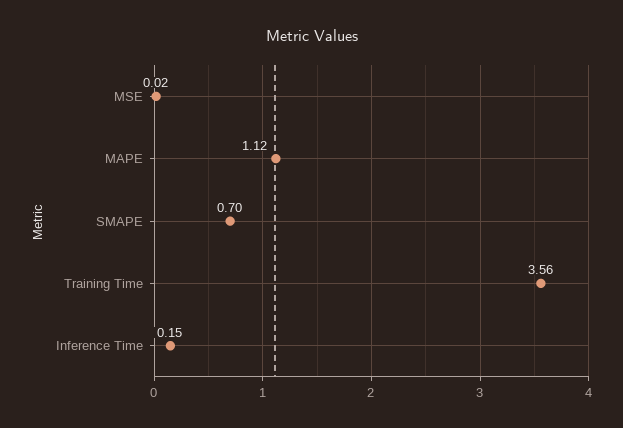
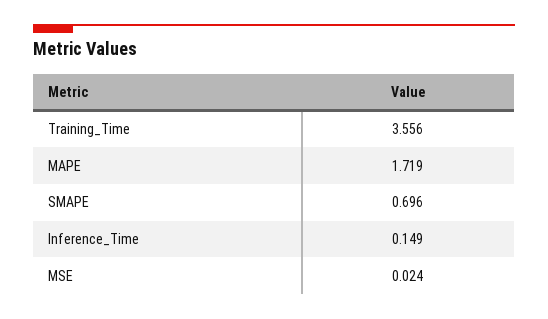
MAPE: 1.12 -> 1.719

